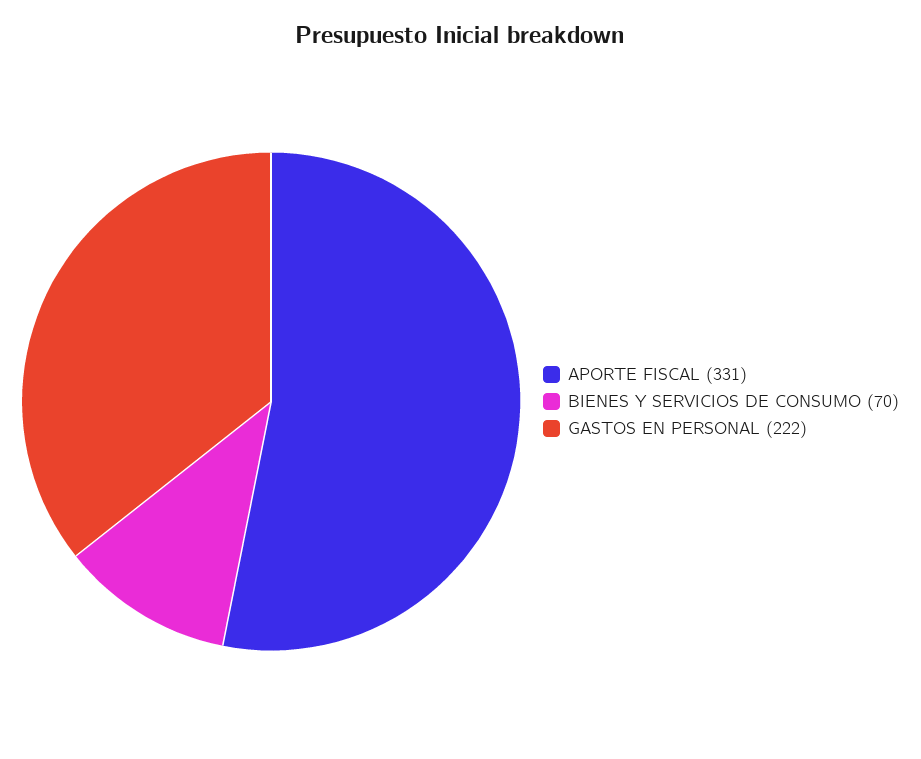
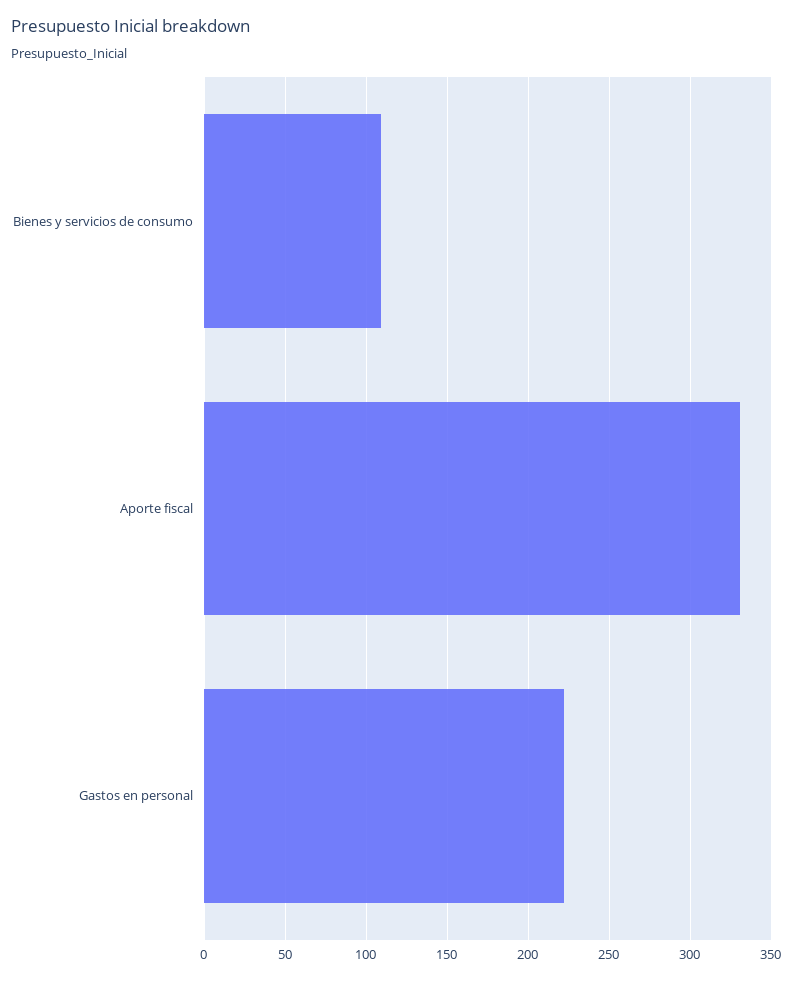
BIENES Y SERVICIOS DE CONSUMO: 70 -> 110

